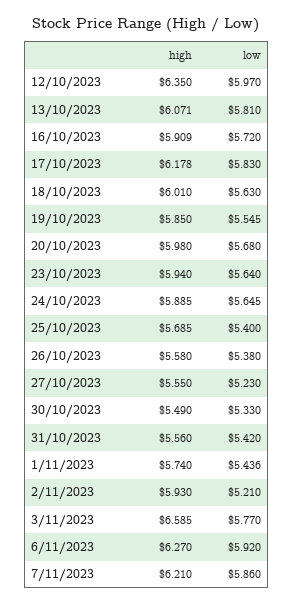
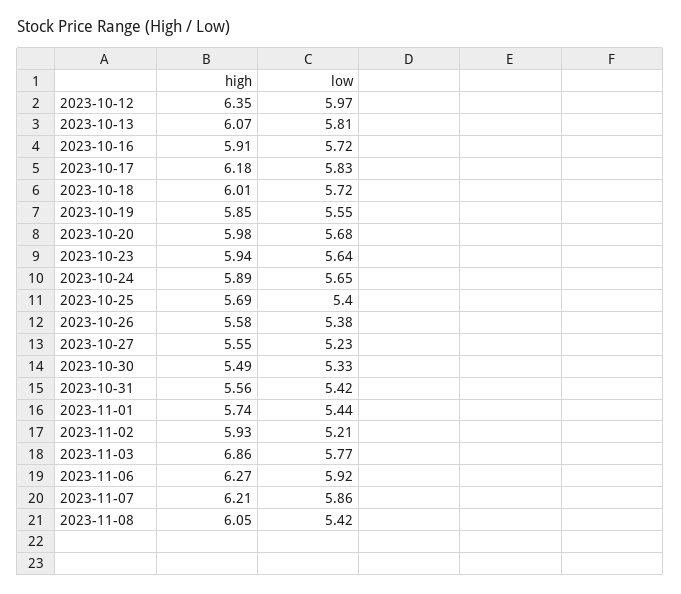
low, 18/10/2023: 5.63 -> 5.72
high, 3/11/2023: 6.585 -> 6.86
high, 2023-11-08: none -> 6.05
low, 2023-11-08: none -> 5.42

